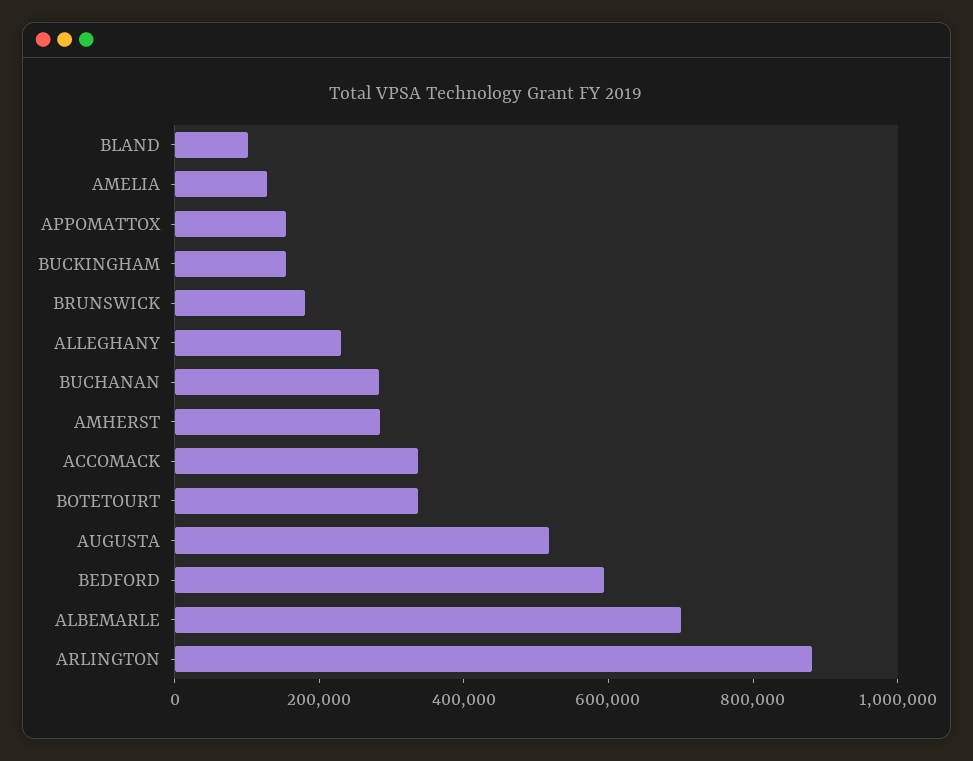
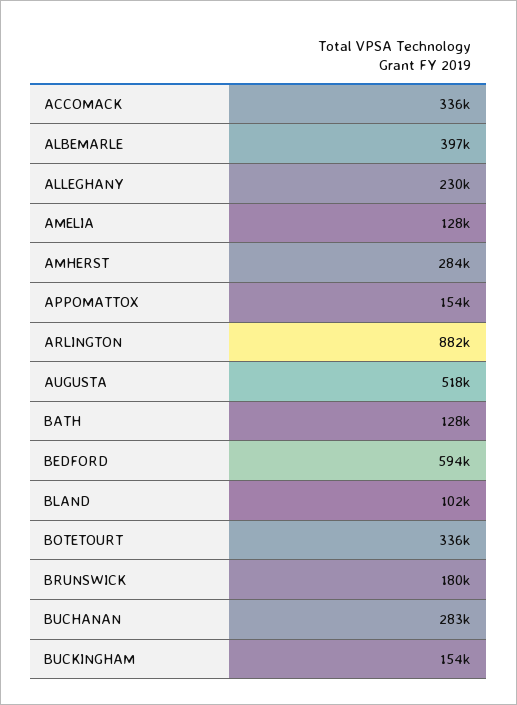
ALBEMARLE: 700000 -> 397000
BATH: none -> 128000

